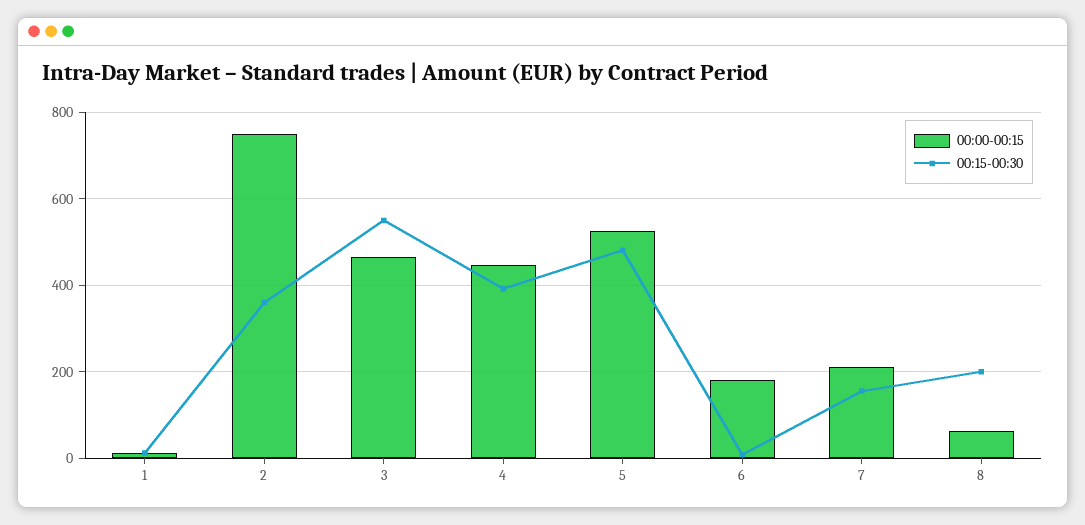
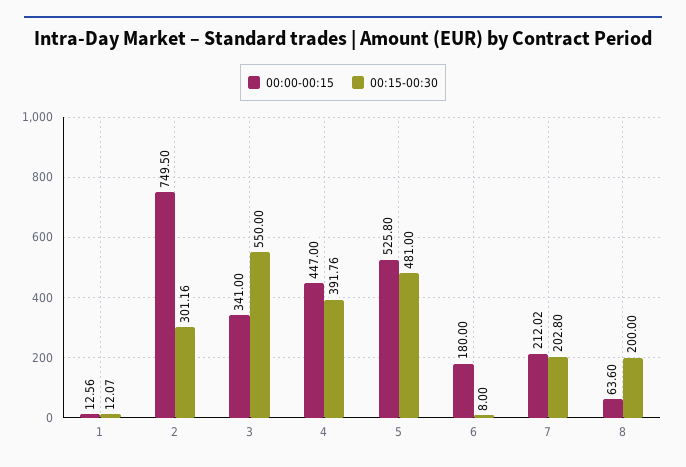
00:15-00:30, 2: 360 -> 301.16
00:00-00:15, 3: 460 -> 341
00:15-00:30, 7: 160 -> 202.8

